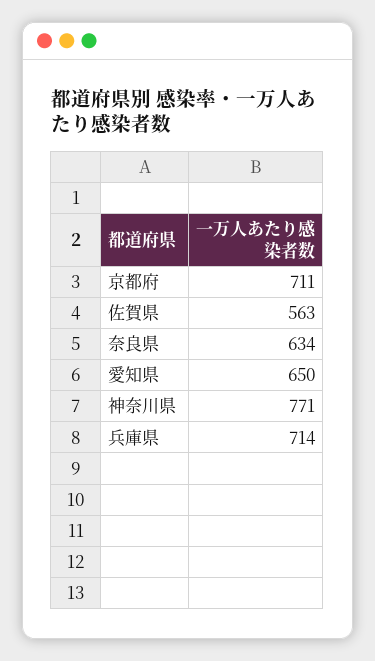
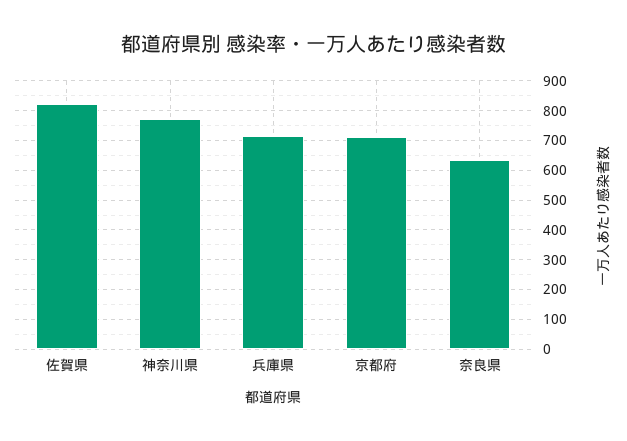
佐賀県: 563 -> 825
愛知県: 650 -> none

